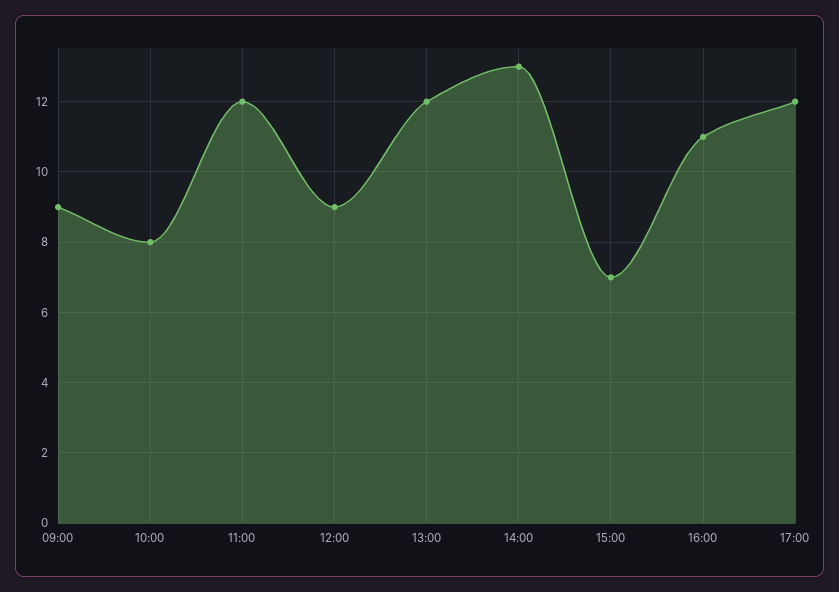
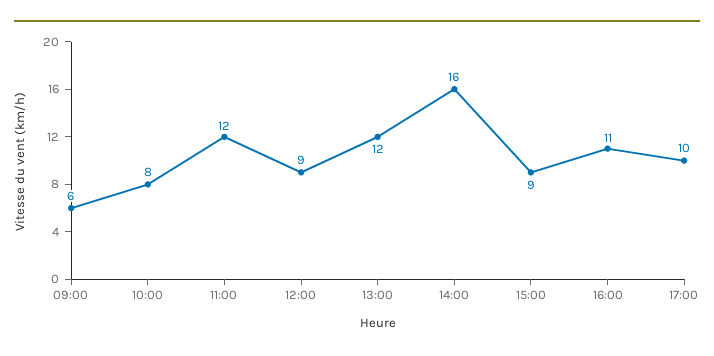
09:00: 9 -> 6
14:00: 13 -> 16
15:00: 7 -> 9
17:00: 12 -> 10

